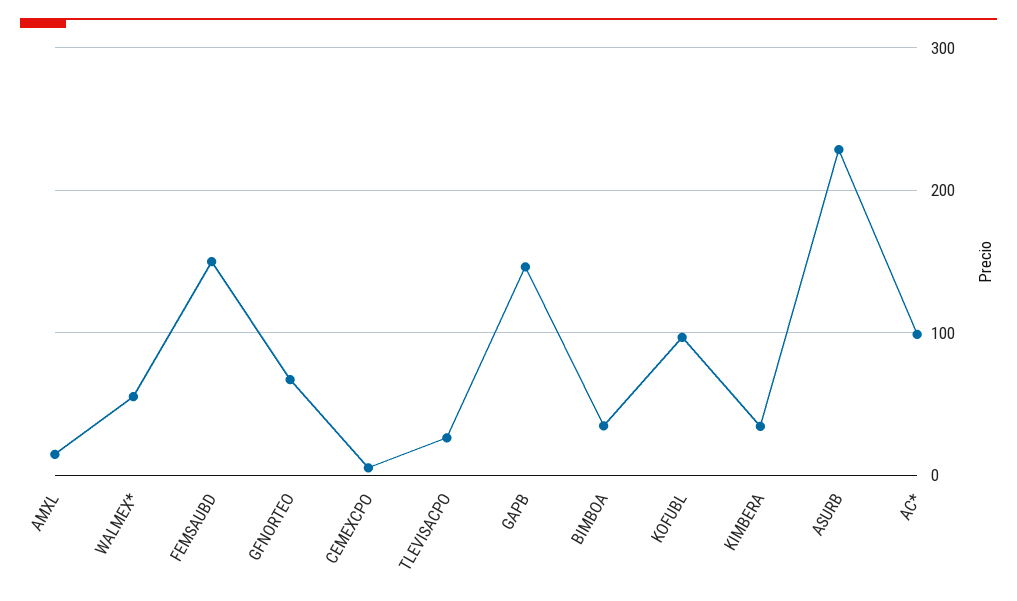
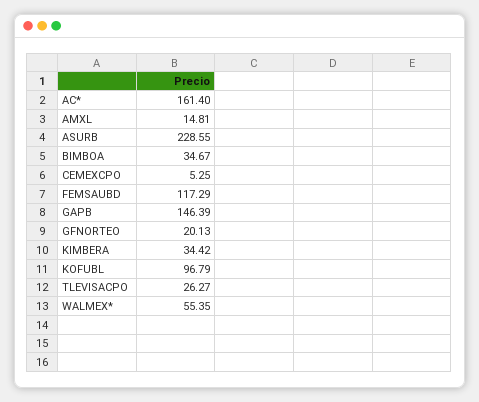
FEMSAUBD: 150 -> 117.29
GFNORTEO: 70 -> 20.13
AC*: 100 -> 161.4

